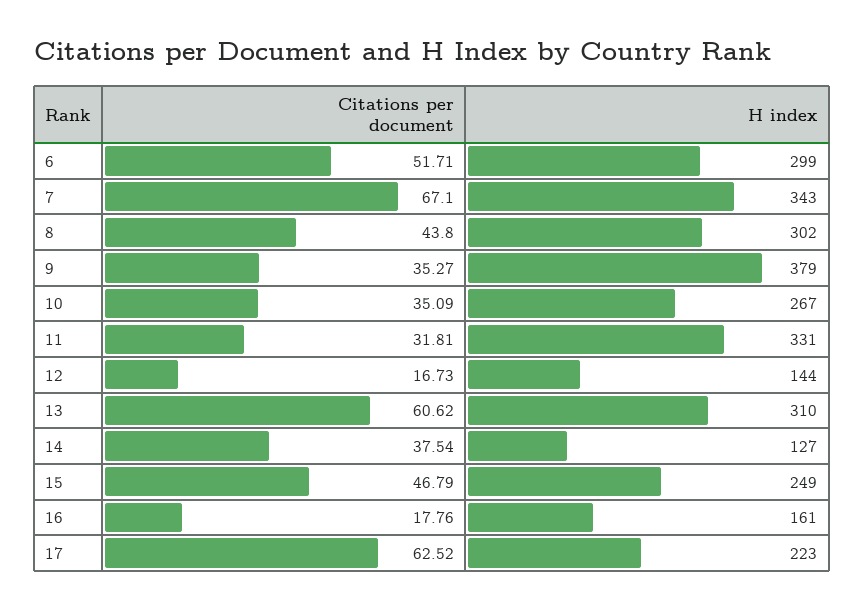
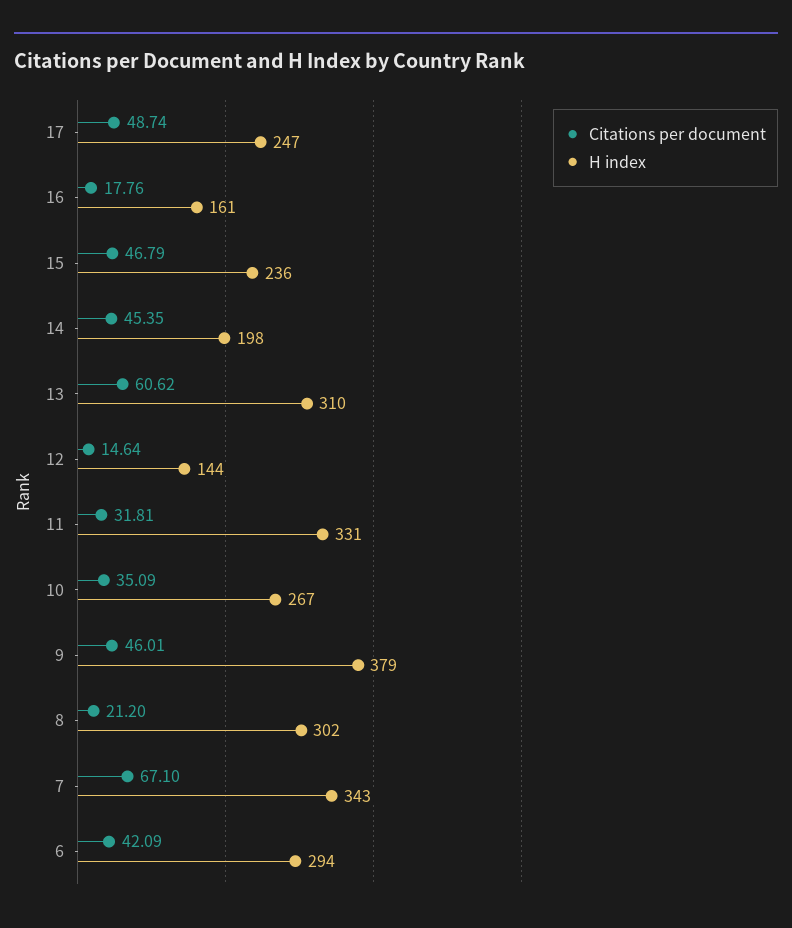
Citations per document, 6: 51.71 -> 42.09
H index, 6: 299 -> 294
Citations per document, 8: 43.8 -> 21.2
Citations per document, 9: 35.27 -> 46.01
Citations per document, 12: 16.73 -> 14.64
Citations per document, 14: 37.54 -> 45.35
H index, 14: 127 -> 198
H index, 15: 249 -> 236
Citations per document, 17: 62.52 -> 48.74
H index, 17: 223 -> 247

